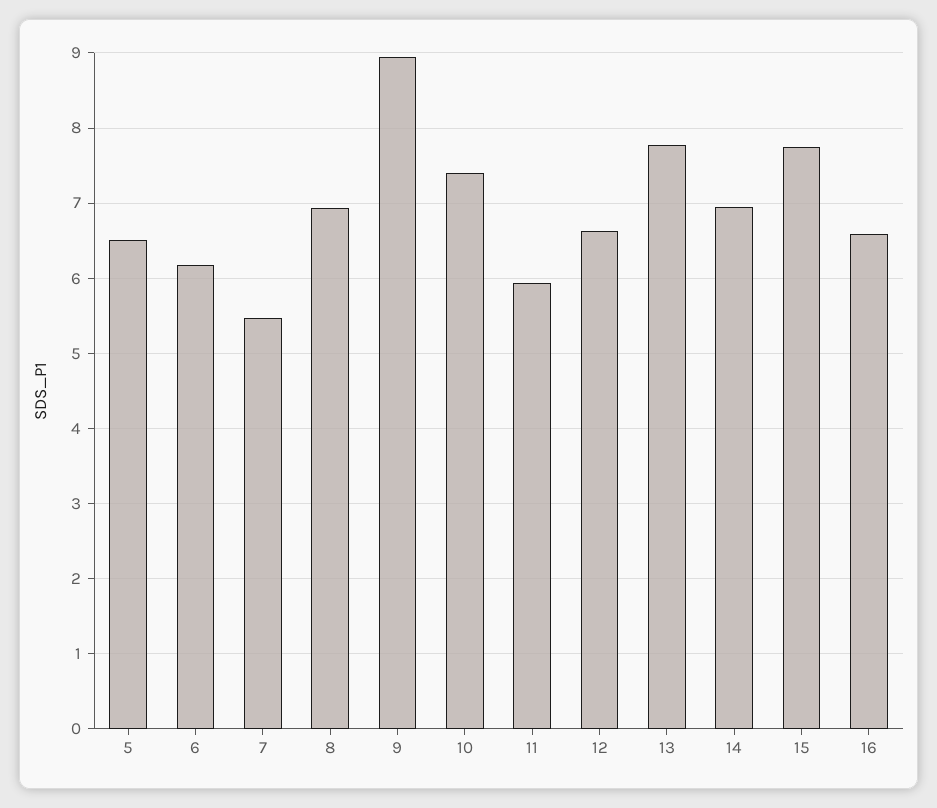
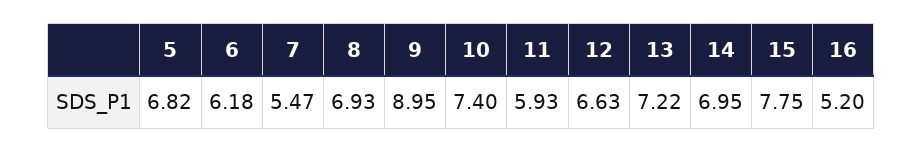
5: 6.5 -> 6.82
13: 7.8 -> 7.22
16: 6.6 -> 5.2

